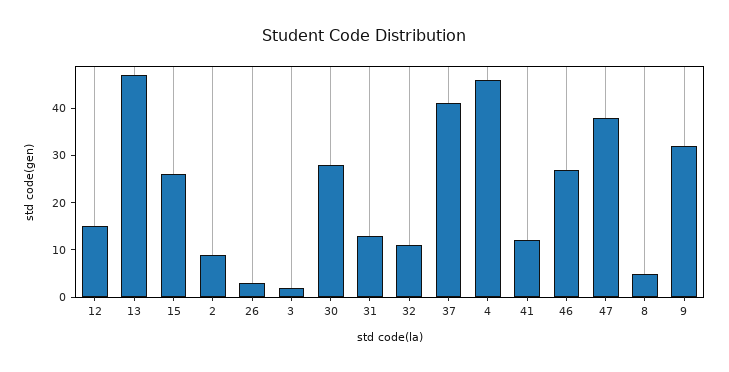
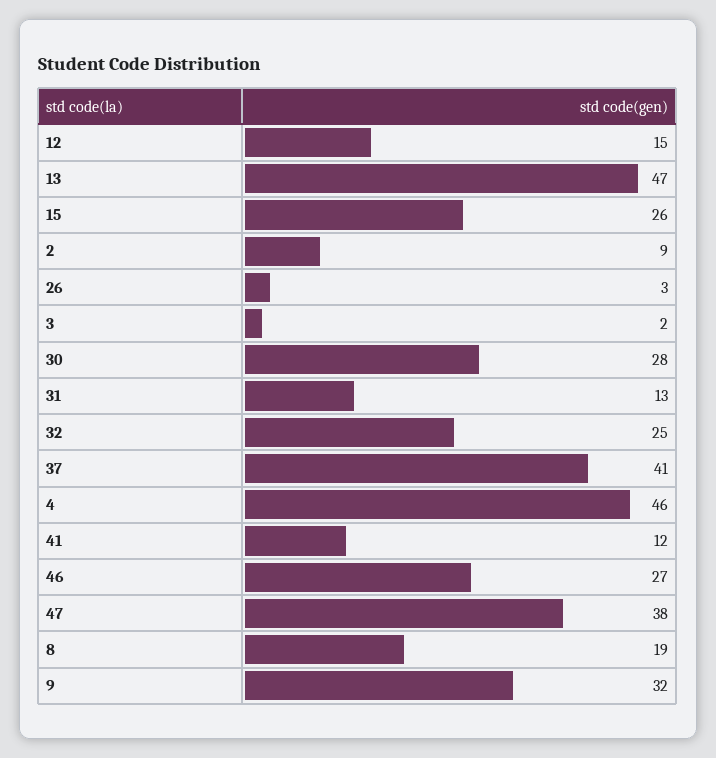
32: 10 -> 25
8: 5 -> 19

